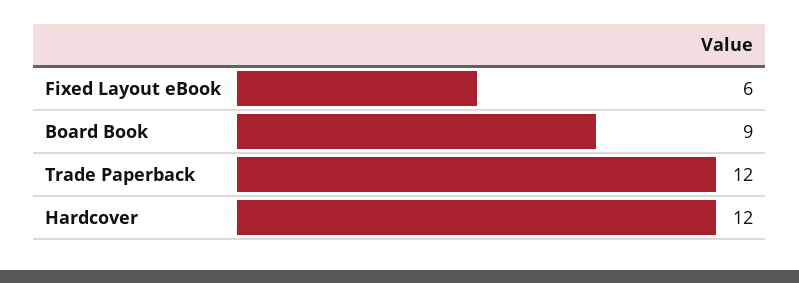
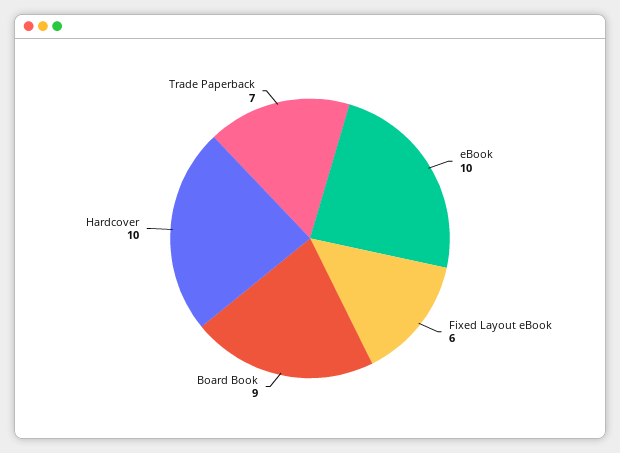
Trade Paperback: 12 -> 7
Hardcover: 12 -> 10
eBook: none -> 10

